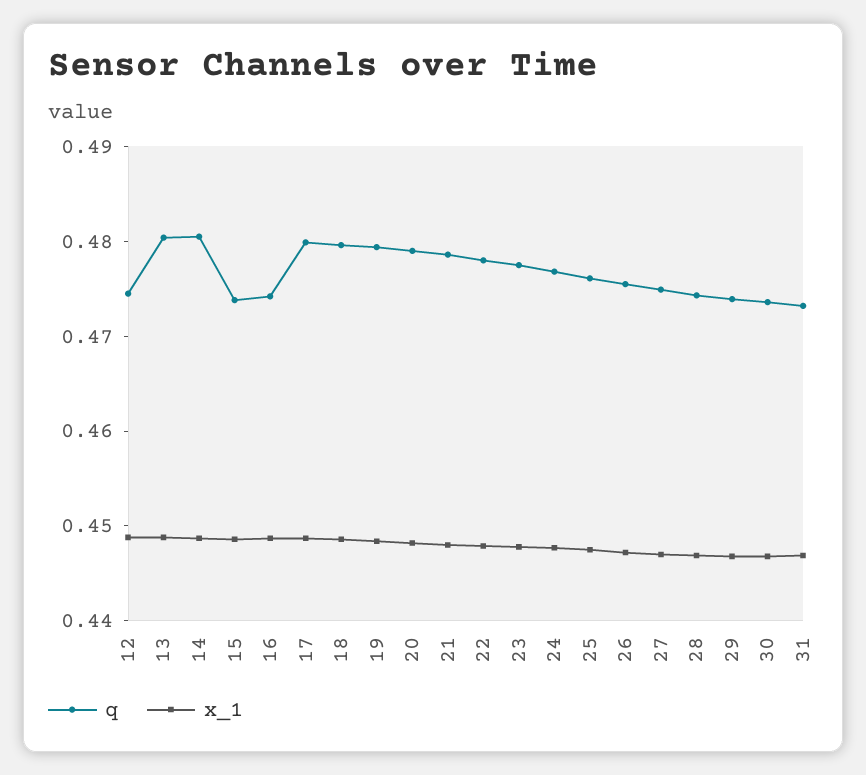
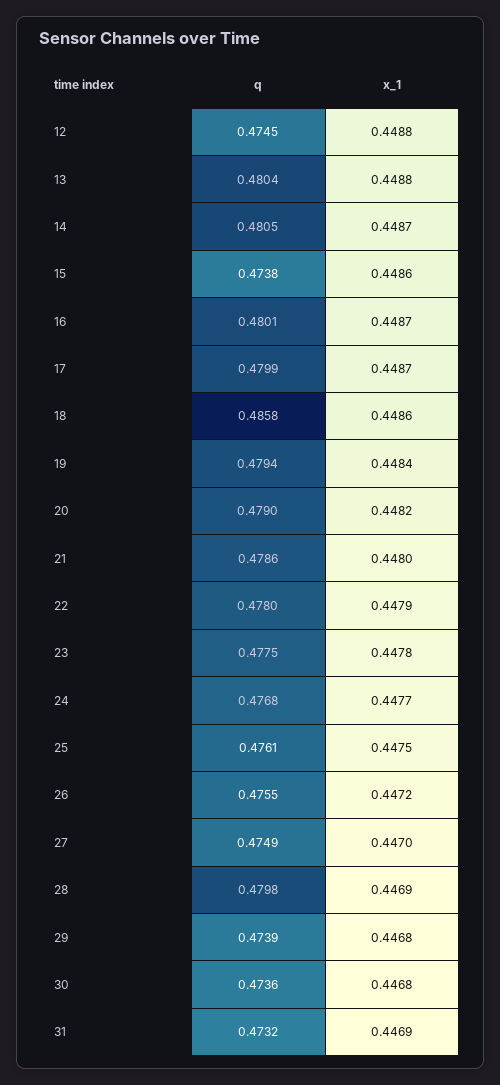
q, 16: 0.474 -> 0.4801
q, 18: 0.48 -> 0.4858
q, 28: 0.474 -> 0.4798

